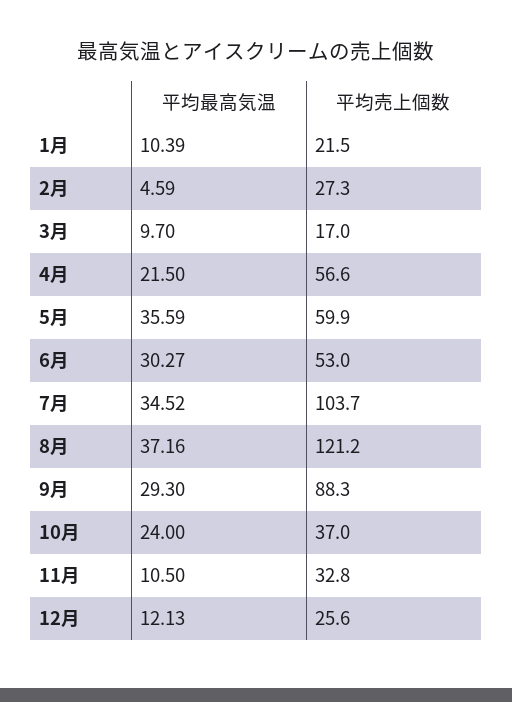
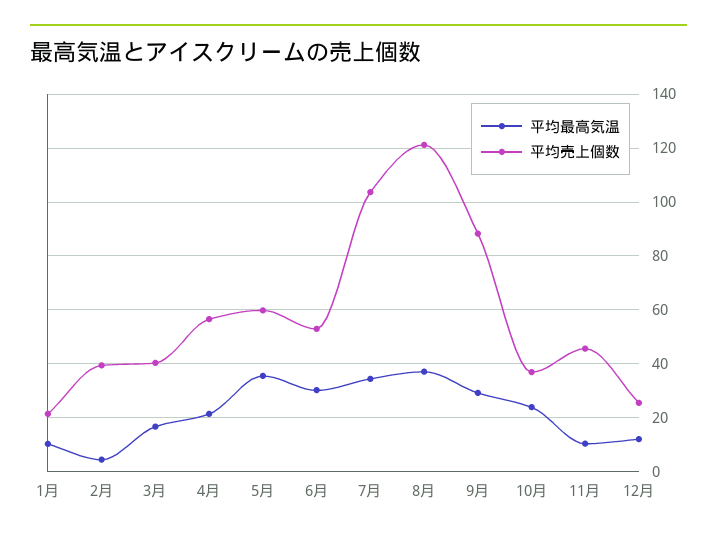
平均売上個数, 2月: 27.3 -> 40
平均最高気温, 3月: 9.7 -> 17.5
平均売上個数, 3月: 17 -> 40
平均売上個数, 11月: 32.8 -> 45

